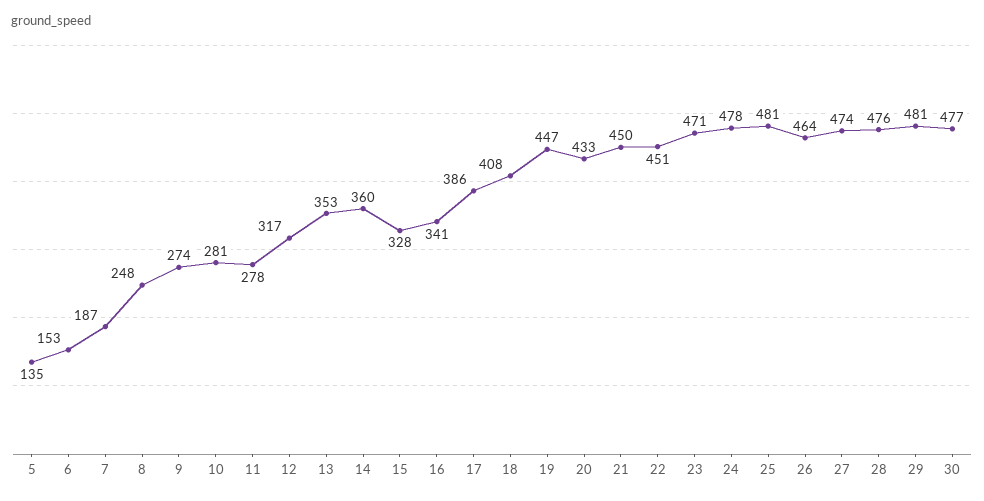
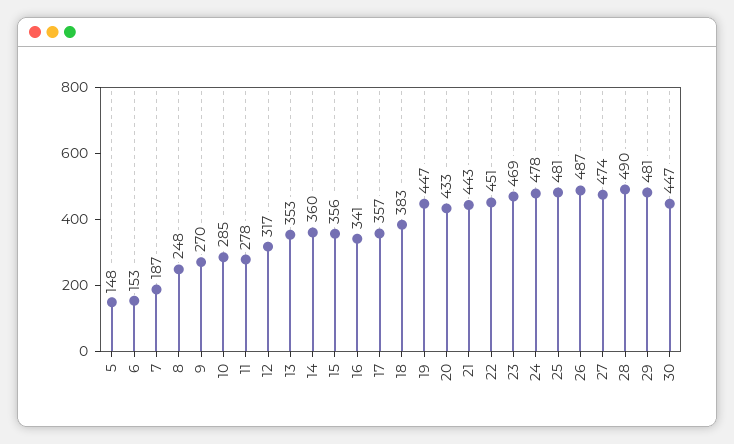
5: 135 -> 148
9: 274 -> 270
10: 281 -> 285
15: 328 -> 356
17: 386 -> 357
18: 408 -> 383
21: 450 -> 443
23: 471 -> 469
26: 464 -> 487
28: 476 -> 490
30: 477 -> 447

